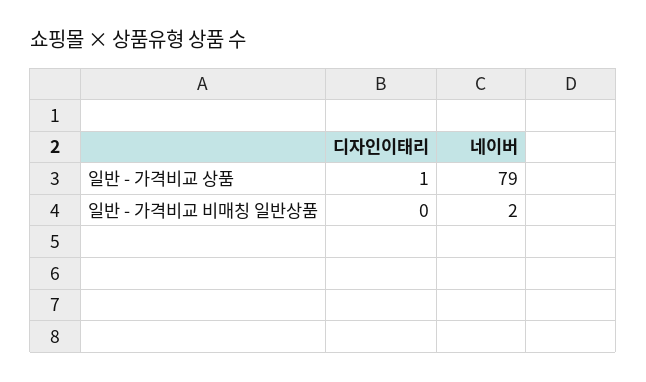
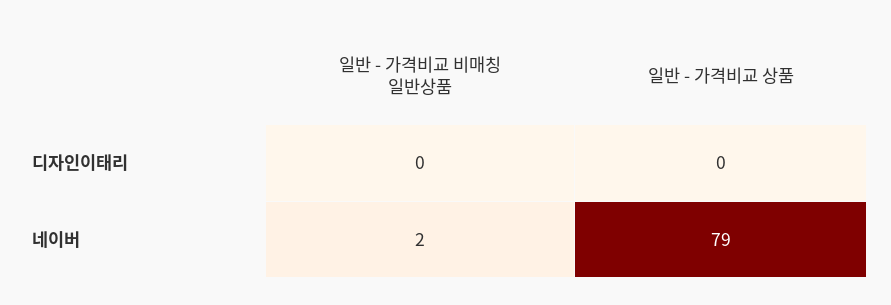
디자인이태리, 일반 - 가격비교 상품: 1 -> 0

